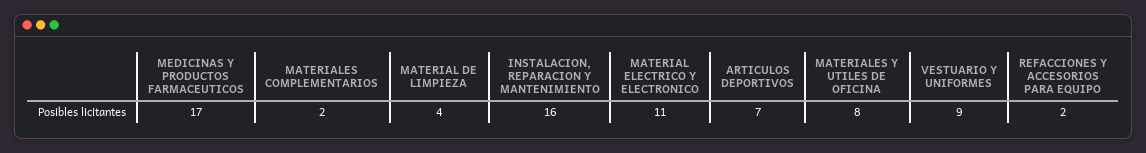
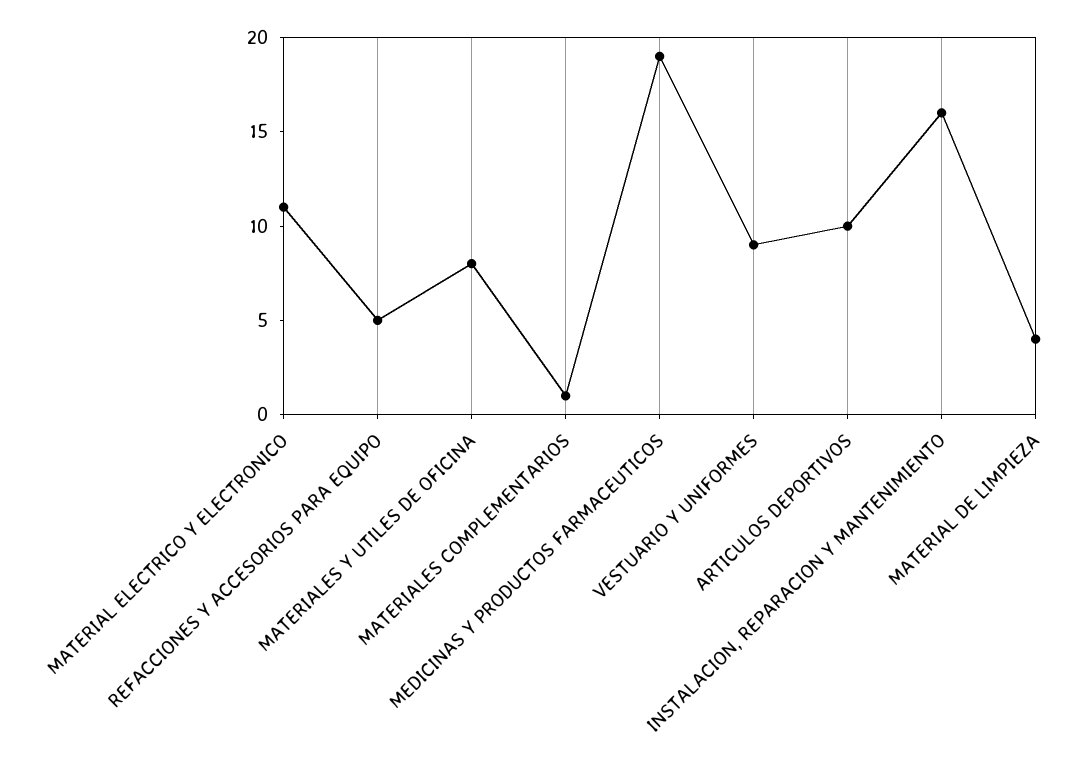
MEDICINAS Y PRODUCTOS FARMACEUTICOS: 17 -> 19
MATERIALES COMPLEMENTARIOS: 2 -> 1
ARTICULOS DEPORTIVOS: 7 -> 10
REFACCIONES Y ACCESORIOS PARA EQUIPO: 2 -> 5

